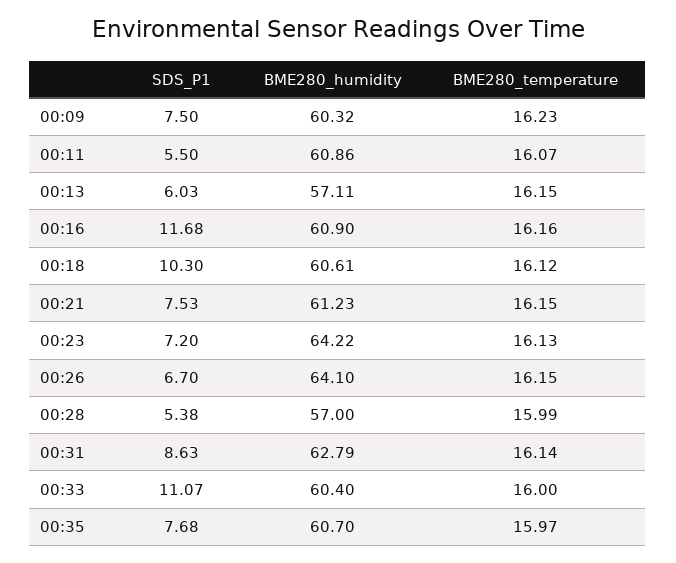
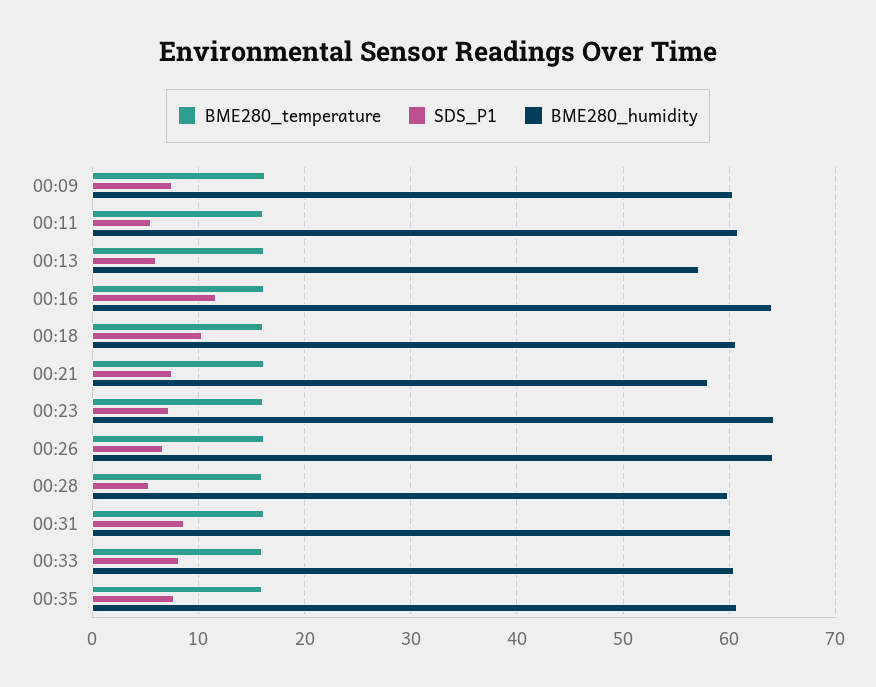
BME280_humidity, 00:16: 60.9 -> 64
BME280_humidity, 00:21: 61.23 -> 58
BME280_humidity, 00:28: 57 -> 60
BME280_humidity, 00:31: 62.79 -> 60
SDS_P1, 00:33: 11.07 -> 8

